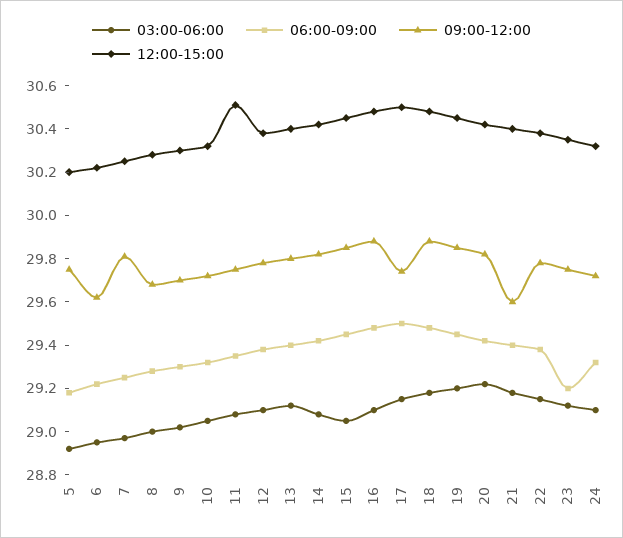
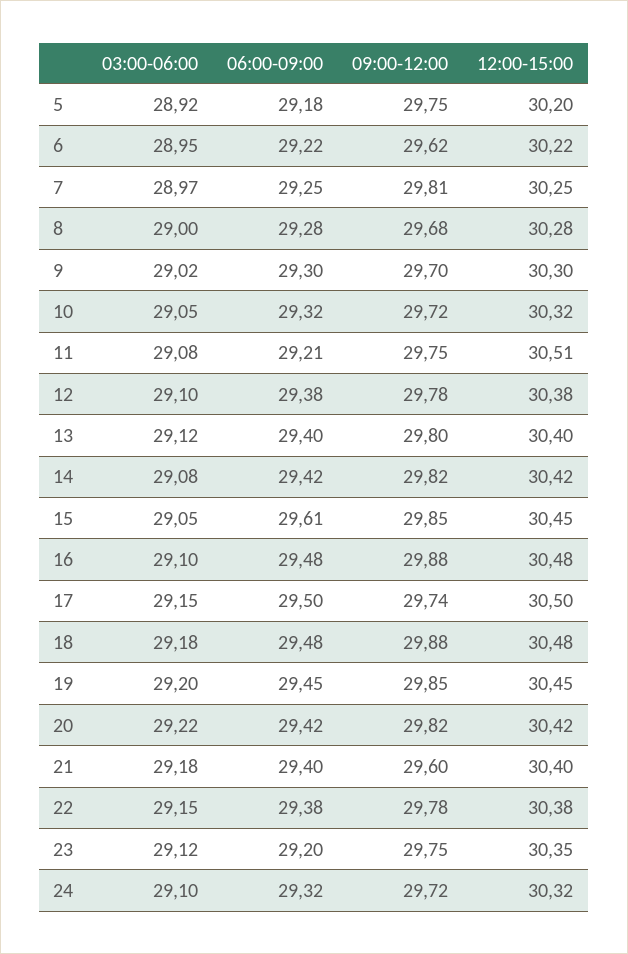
06:00-09:00, 11: 29.35 -> 29.21
06:00-09:00, 15: 29.45 -> 29.61

